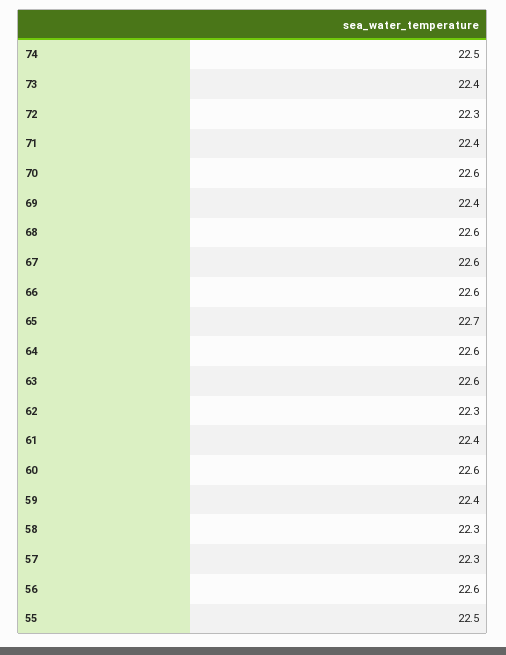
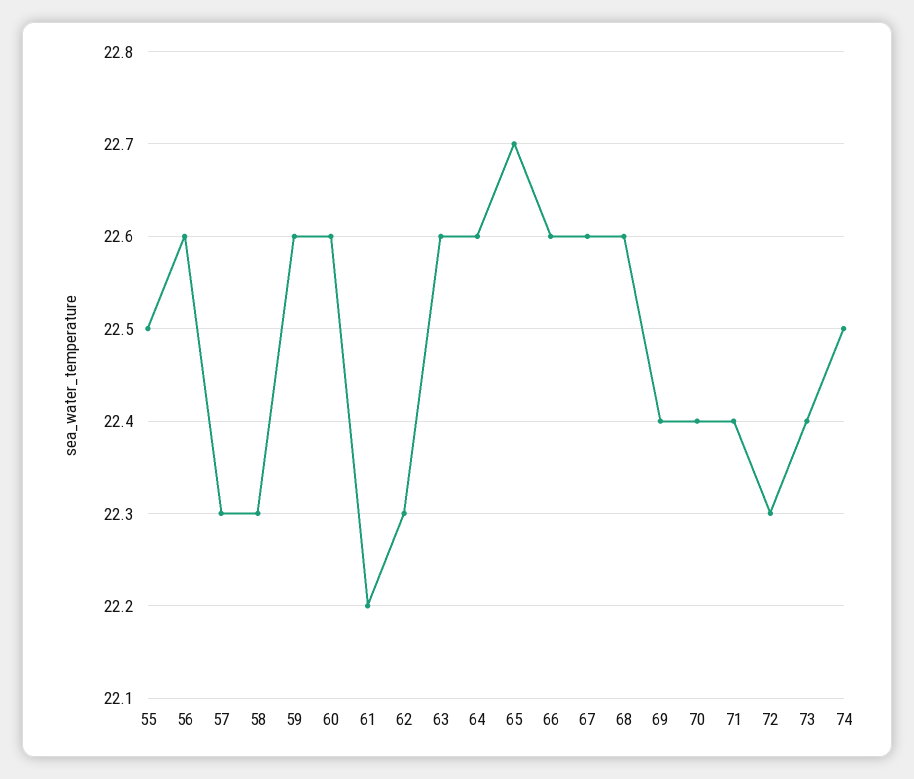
70: 22.6 -> 22.4
61: 22.4 -> 22.2
59: 22.4 -> 22.6

